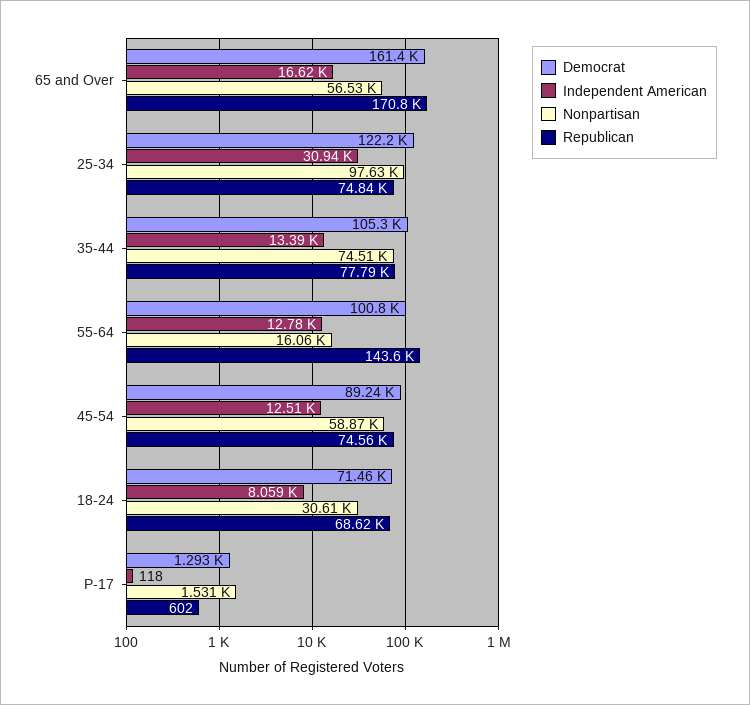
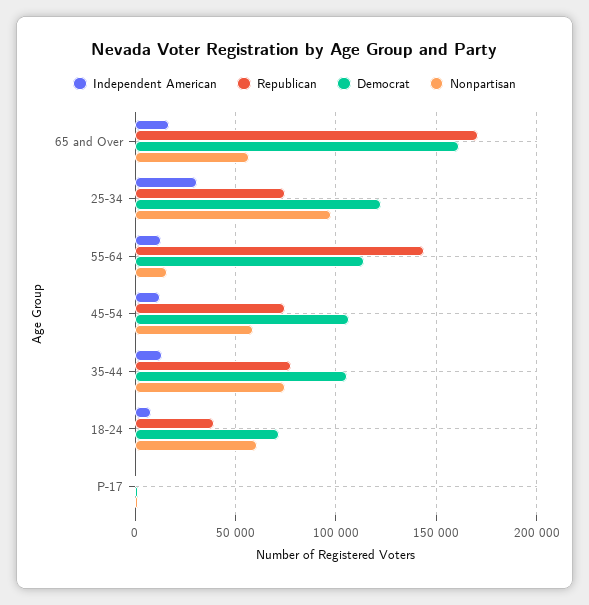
Democrat, 55-64: 100800 -> 115000
Democrat, 45-54: 89240 -> 105000
Nonpartisan, 18-24: 30610 -> 60000
Republican, 18-24: 68620 -> 40000

